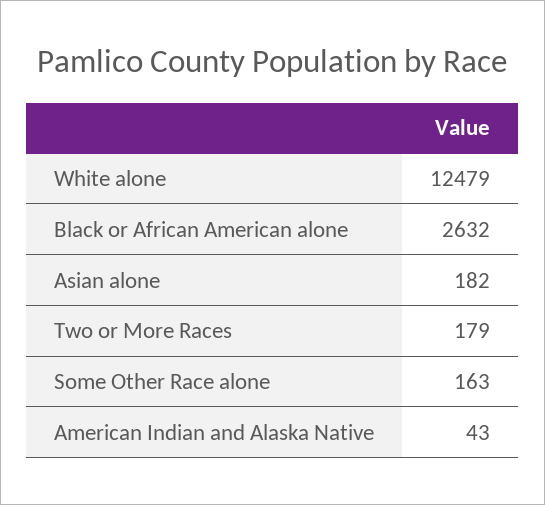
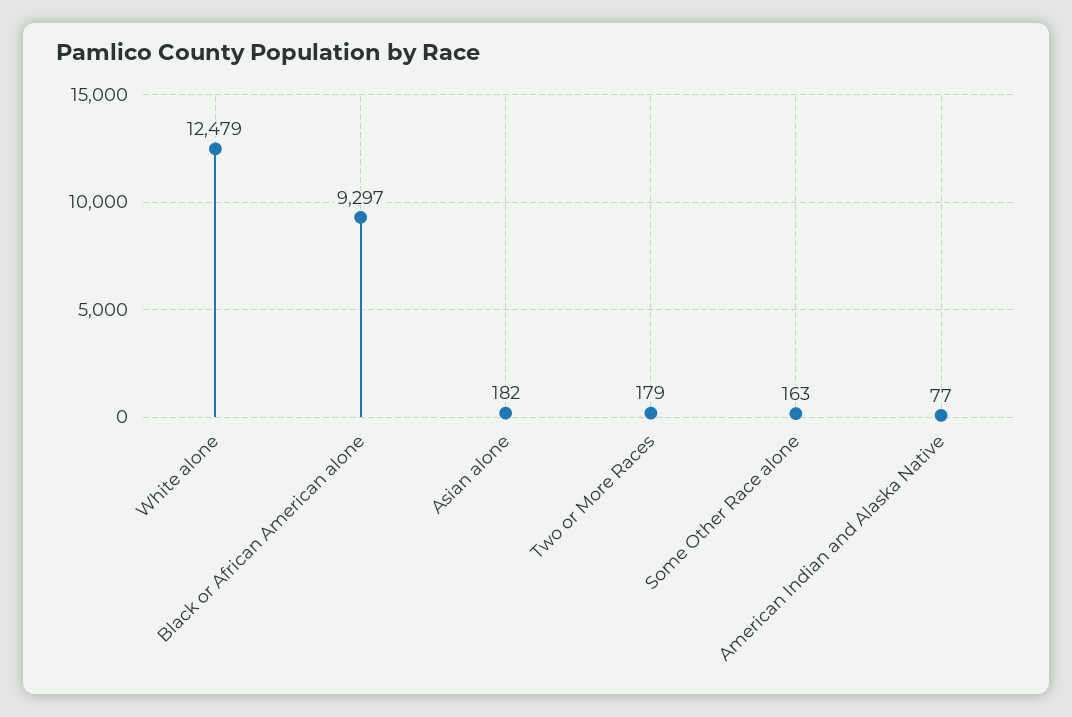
Black or African American alone: 2632 -> 9297
American Indian and Alaska Native: 43 -> 77

